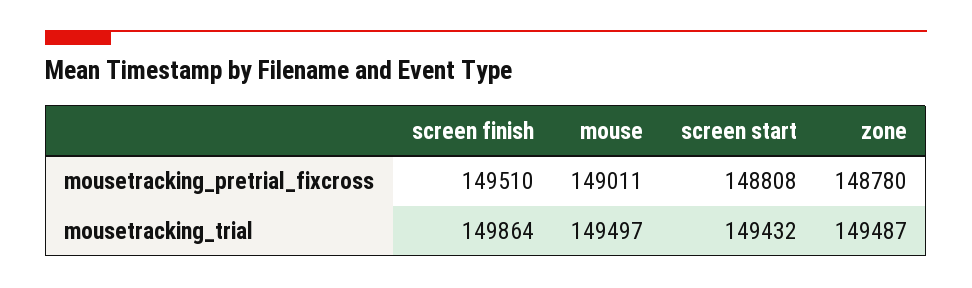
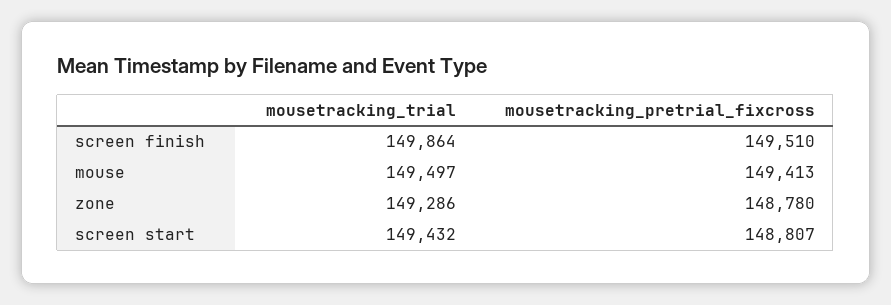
mouse, mousetracking_pretrial_fixcross: 149011 -> 149413
screen start, mousetracking_pretrial_fixcross: 148808 -> 148807
zone, mousetracking_trial: 149487 -> 149286

